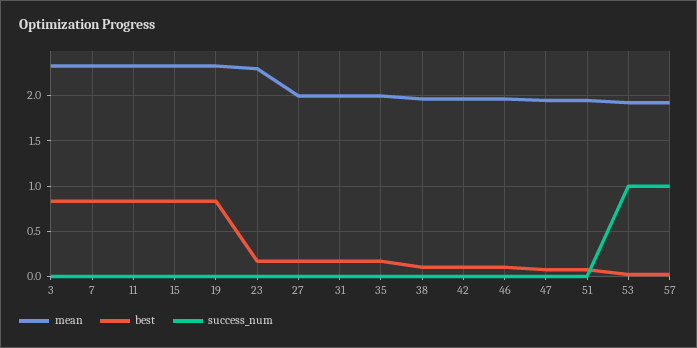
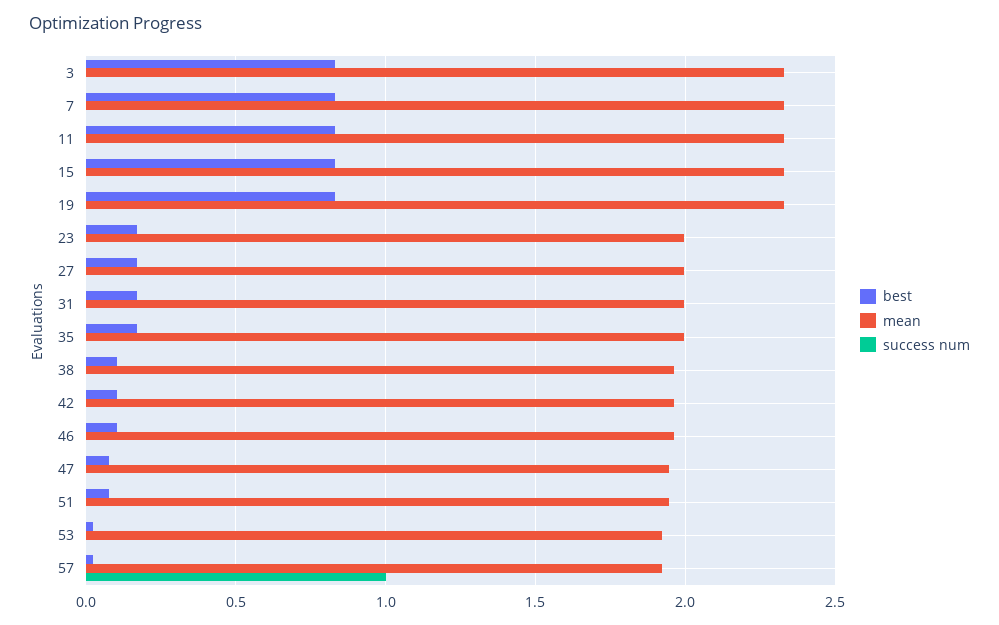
mean, 23: 2.3 -> 2
success_num, 53: 1 -> 0

